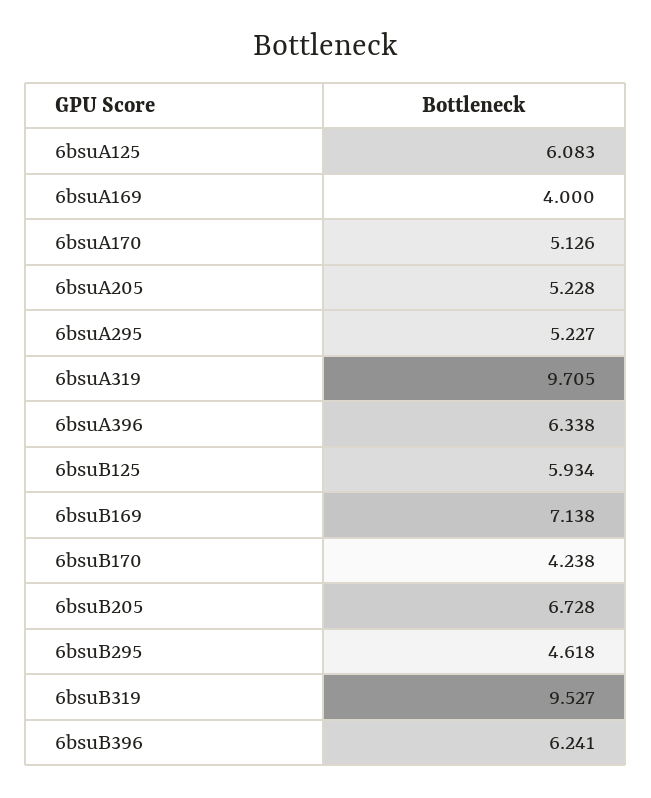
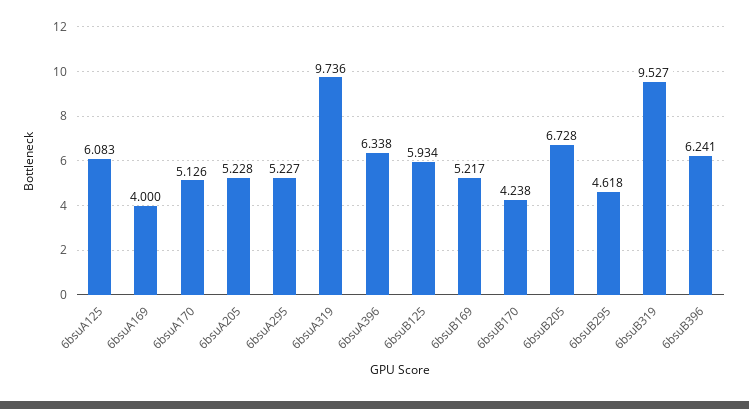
6bsuA319: 9.705 -> 9.736
6bsuB169: 7.138 -> 5.217

